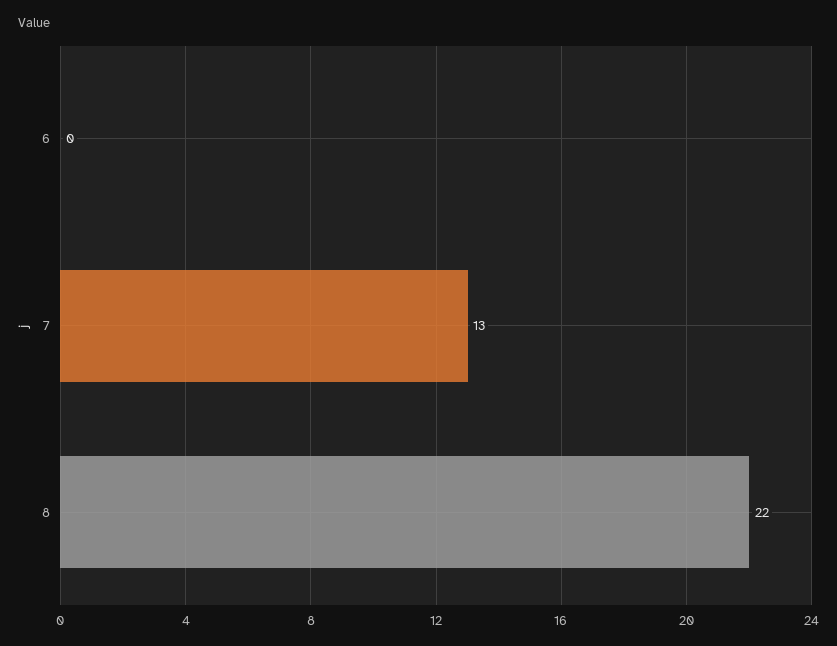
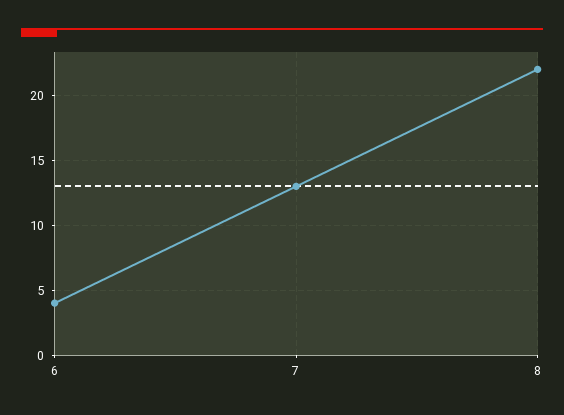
6: 0 -> 4

